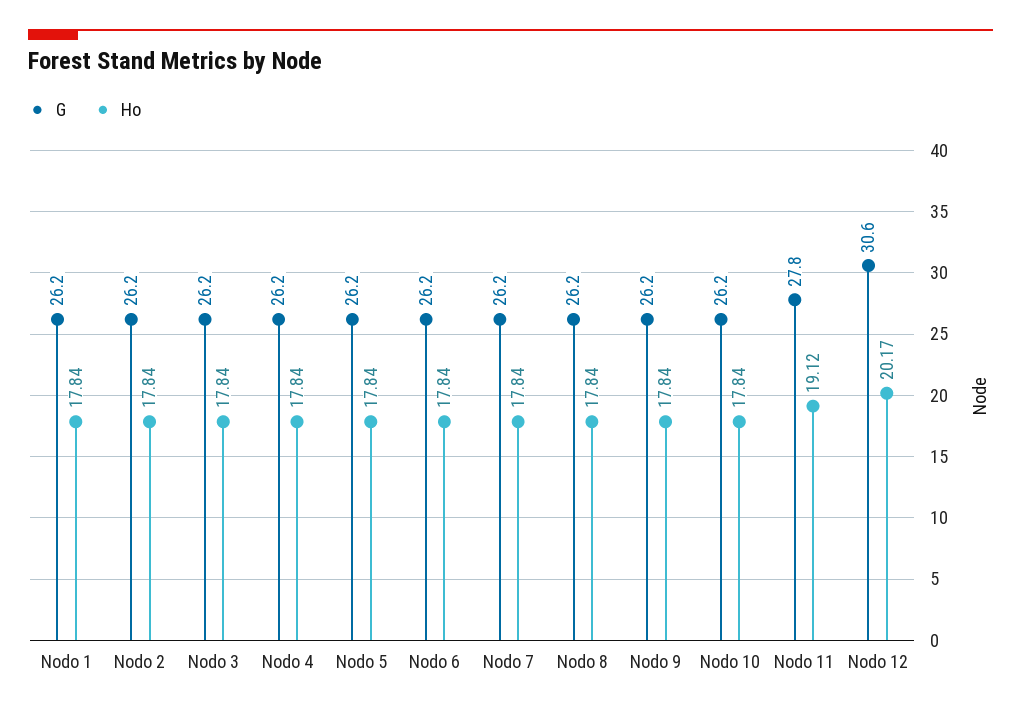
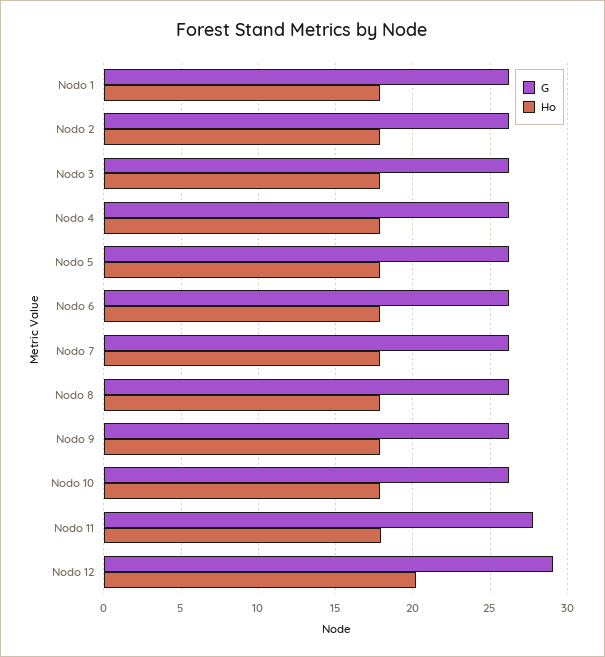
Ho, Nodo 11: 19.12 -> 18
G, Nodo 12: 30.6 -> 29

